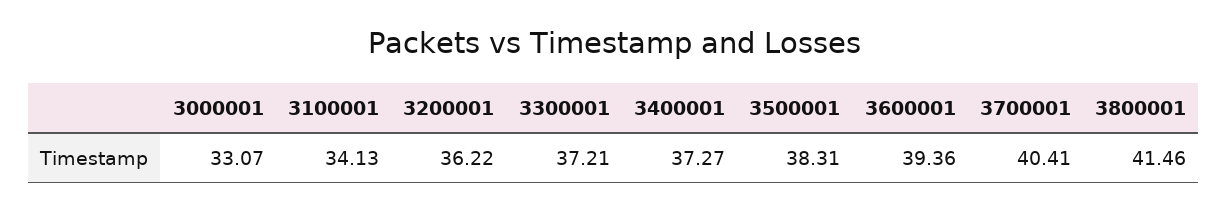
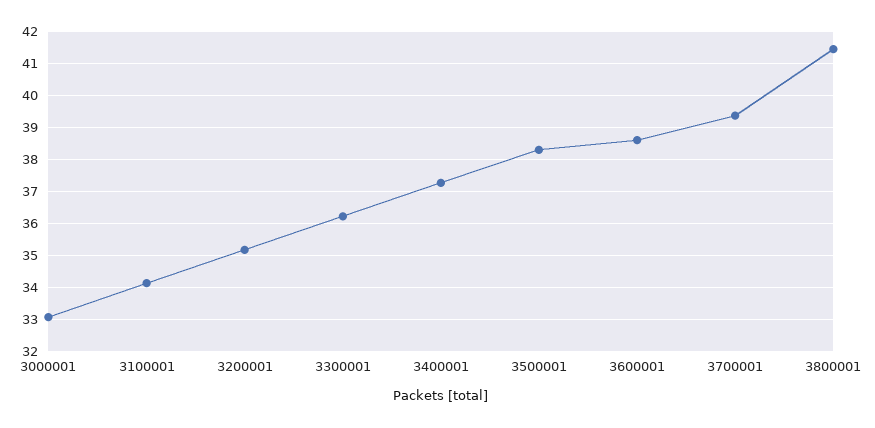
3200001: 36.22 -> 35.2
3300001: 37.21 -> 36.2
3600001: 39.36 -> 38.6
3700001: 40.41 -> 39.4

